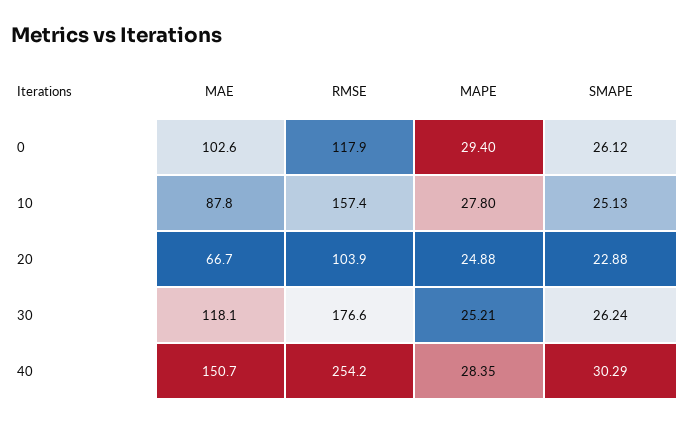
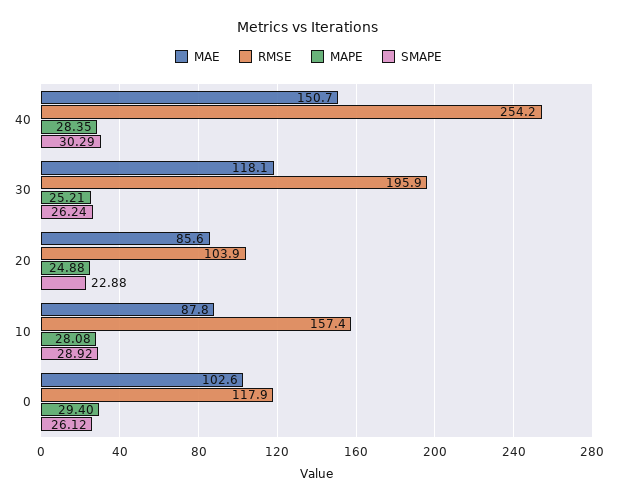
MAPE, 10: 27.8 -> 28.08
SMAPE, 10: 25.13 -> 28.92
MAE, 20: 66.7 -> 85.6
RMSE, 30: 176.6 -> 195.9

